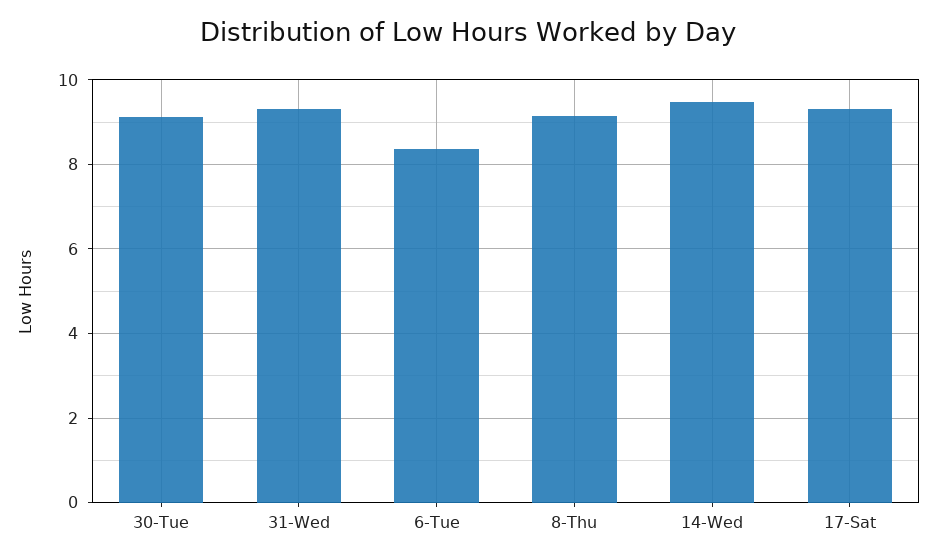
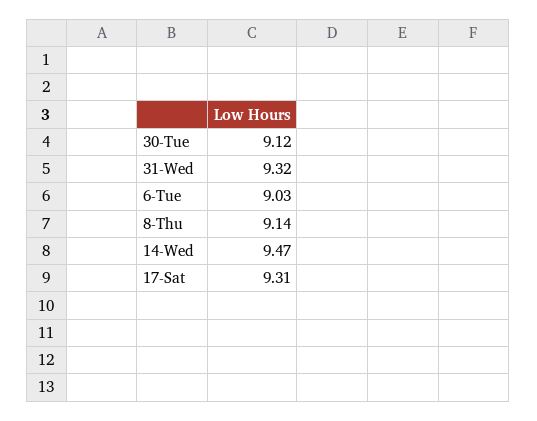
6-Tue: 8.4 -> 9.03

